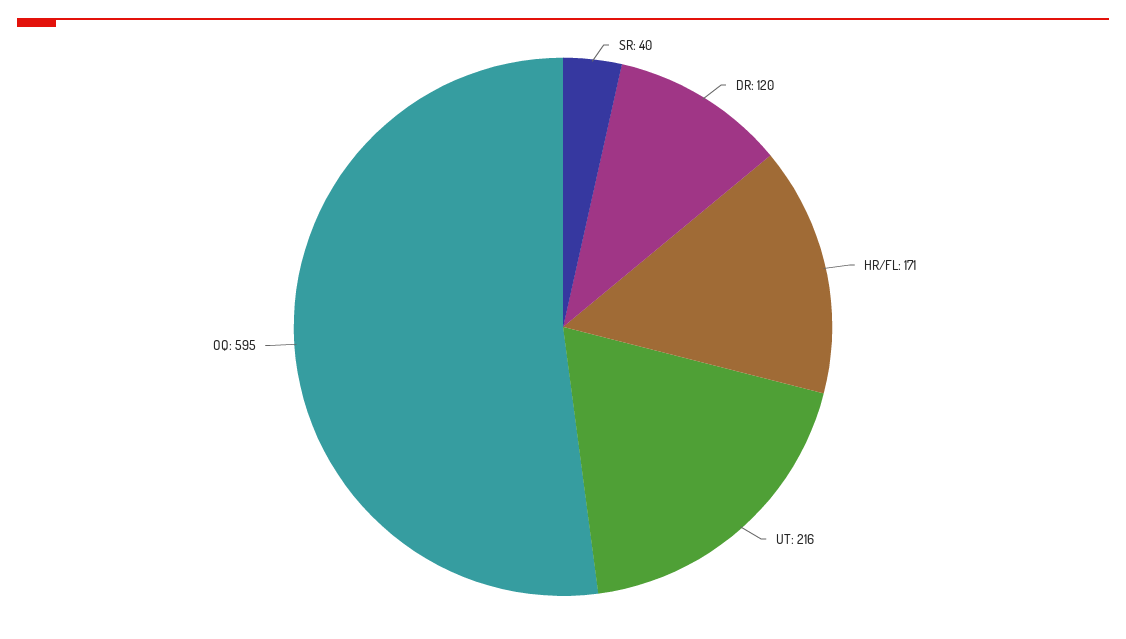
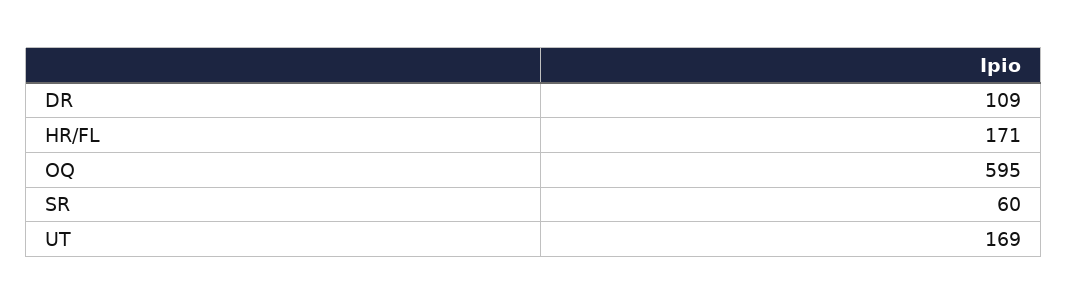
SR: 40 -> 60
DR: 120 -> 109
UT: 216 -> 169

